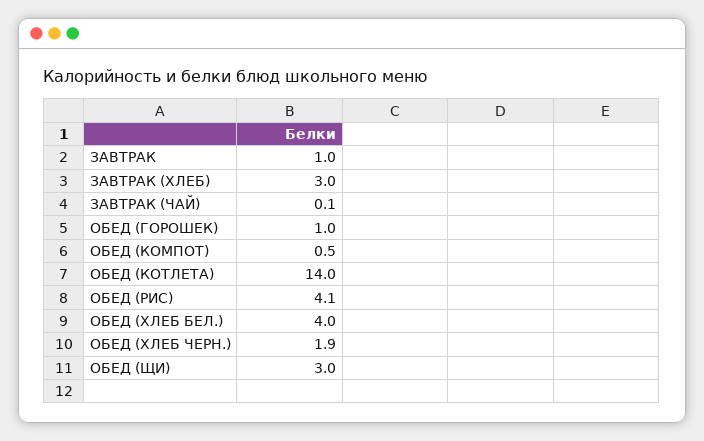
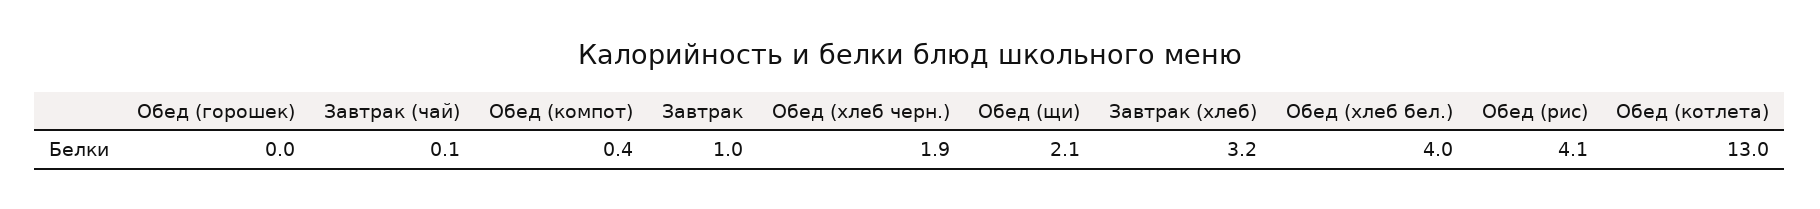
ЗАВТРАК (ХЛЕБ): 3 -> 3.2
ОБЕД (ГОРОШЕК): 1 -> 0
ОБЕД (КОМПОТ): 0.5 -> 0.4
ОБЕД (КОТЛЕТА): 14 -> 13
ОБЕД (ЩИ): 3 -> 2.1

